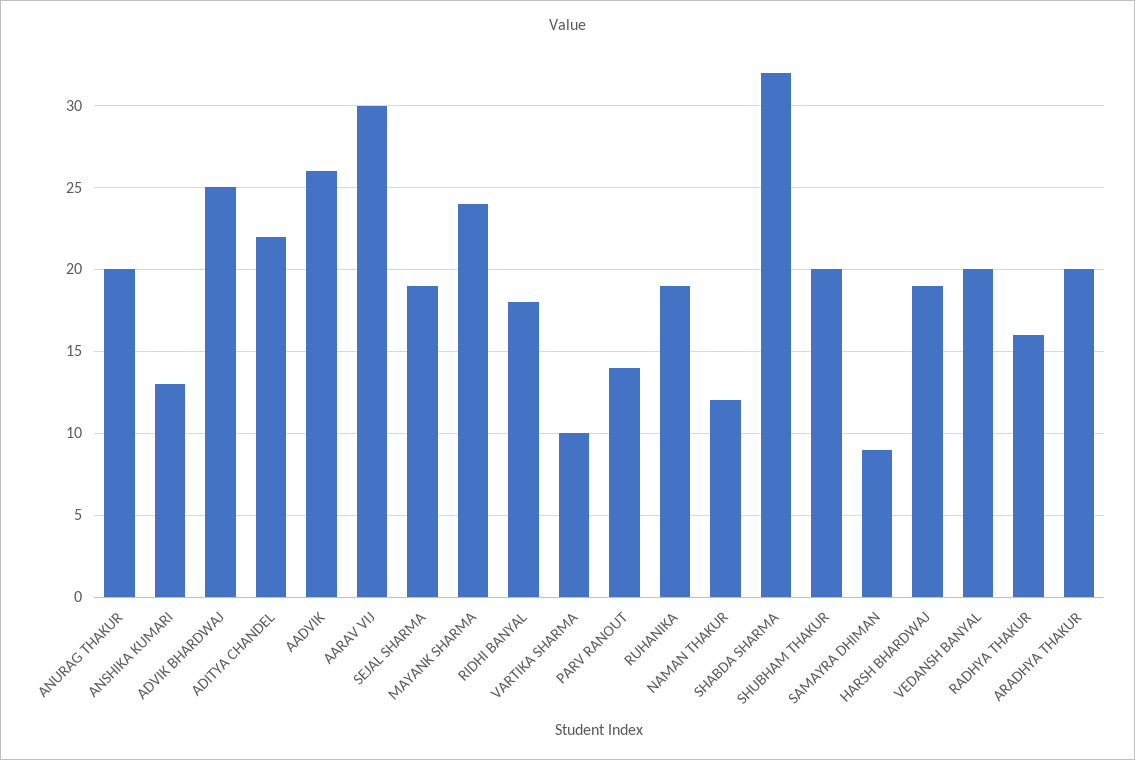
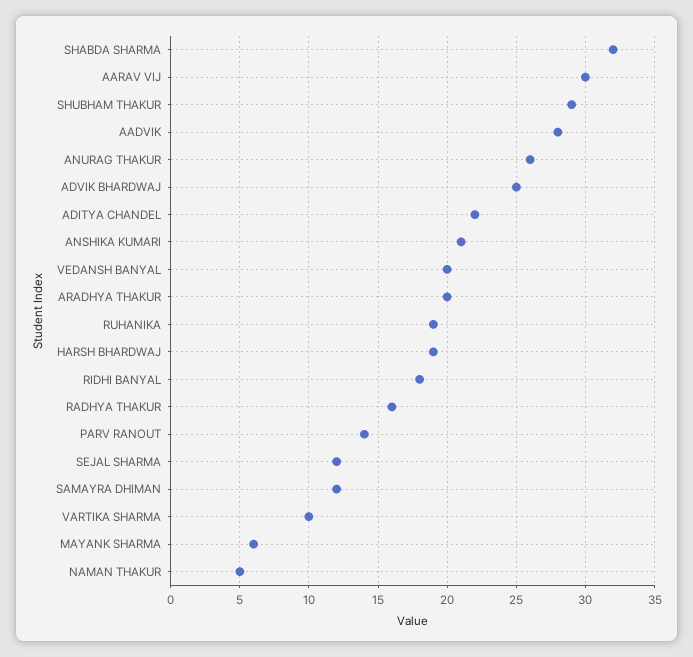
ANURAG THAKUR: 20 -> 26
ANSHIKA KUMARI: 13 -> 21
AADVIK: 26 -> 28
SEJAL SHARMA: 19 -> 12
MAYANK SHARMA: 24 -> 6
NAMAN THAKUR: 12 -> 5
SHUBHAM THAKUR: 20 -> 29
SAMAYRA DHIMAN: 9 -> 12

